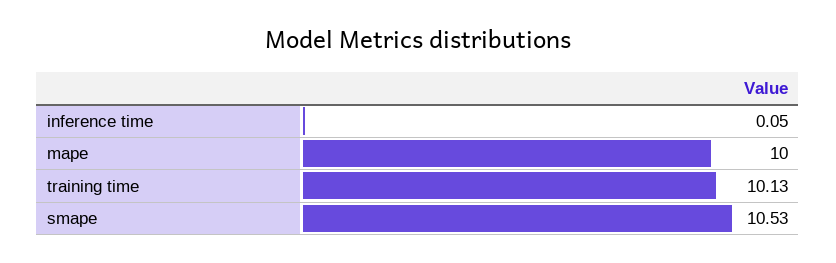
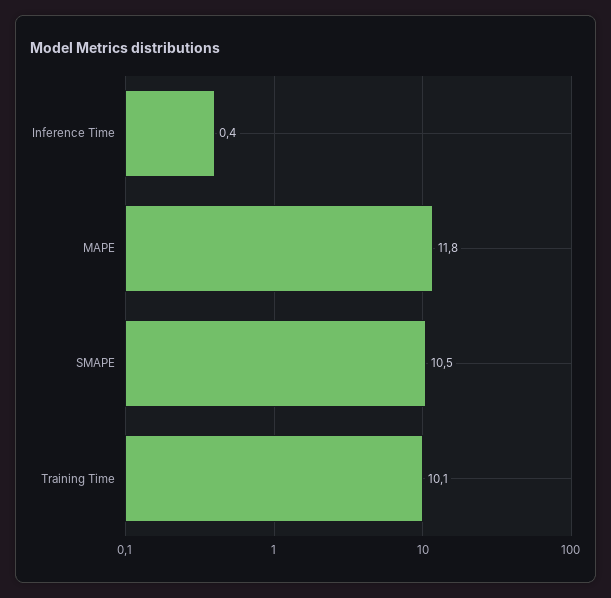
inference time: 0.05 -> 0.4
mape: 10 -> 11.8

